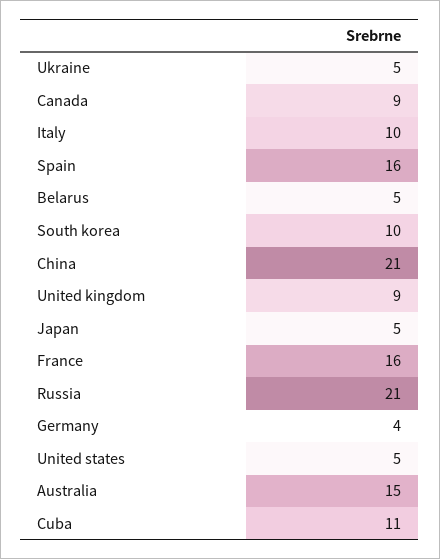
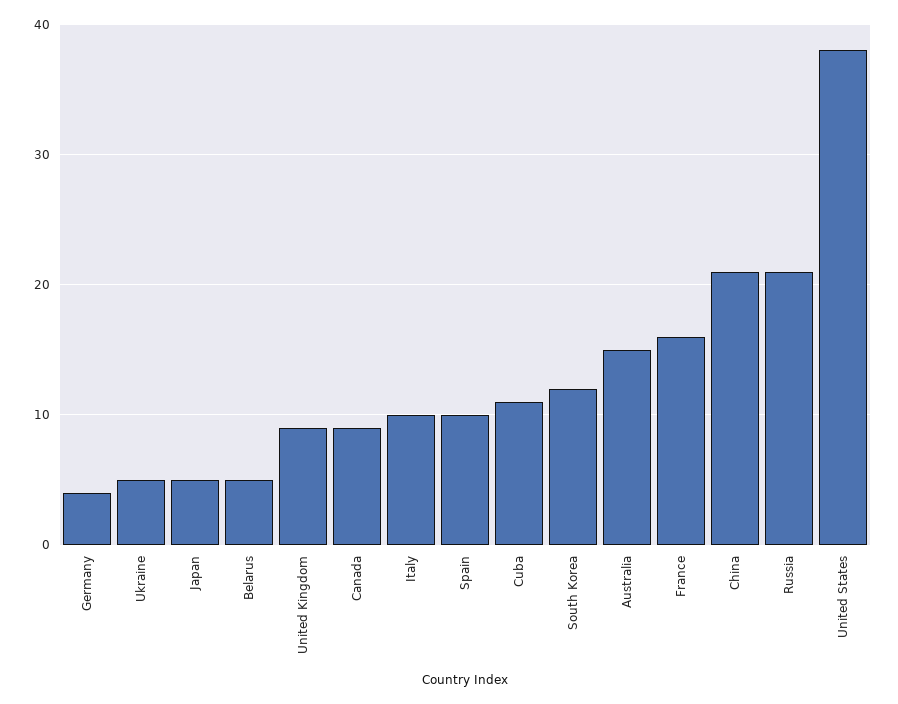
Spain: 16 -> 10
South korea: 10 -> 12
United states: 5 -> 38

